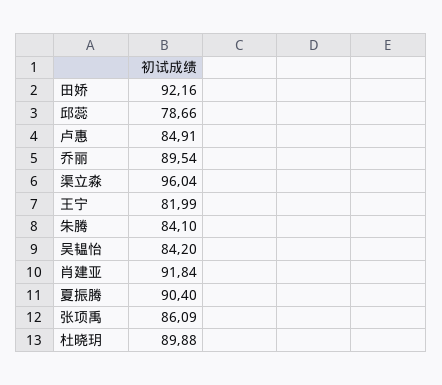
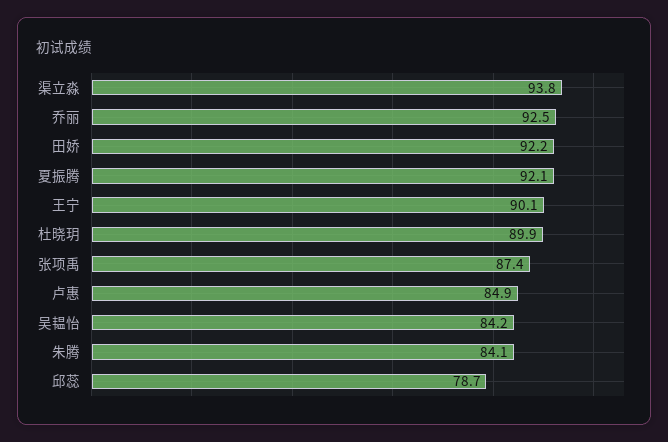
乔丽: 89.54 -> 92.5
渠立淼: 96.04 -> 93.8
王宁: 81.99 -> 90.1
肖建亚: 91.84 -> none
夏振腾: 90.4 -> 92.1
张项禹: 86.09 -> 87.4

